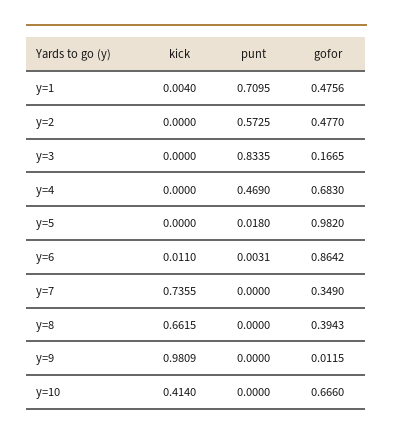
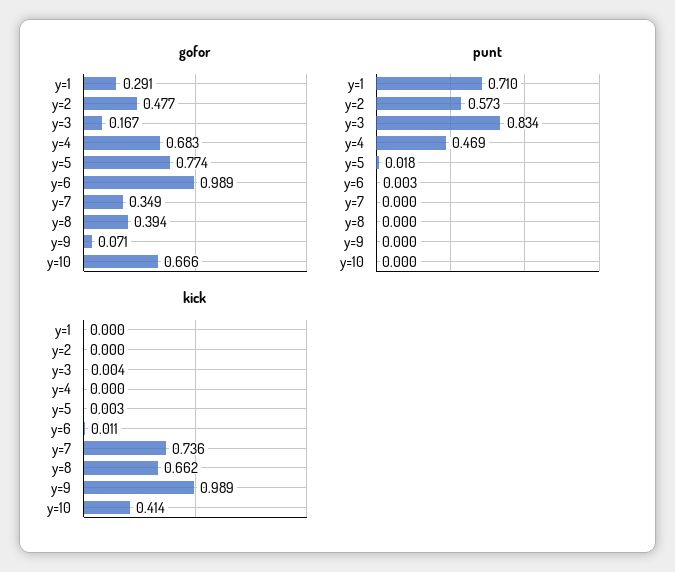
kick, y=1: 0.004 -> 0
gofor, y=1: 0.4756 -> 0.291
kick, y=3: 0 -> 0.004
kick, y=5: 0 -> 0.003
gofor, y=5: 0.982 -> 0.774
gofor, y=6: 0.8642 -> 0.989
kick, y=9: 0.9809 -> 0.989
gofor, y=9: 0.0115 -> 0.071

